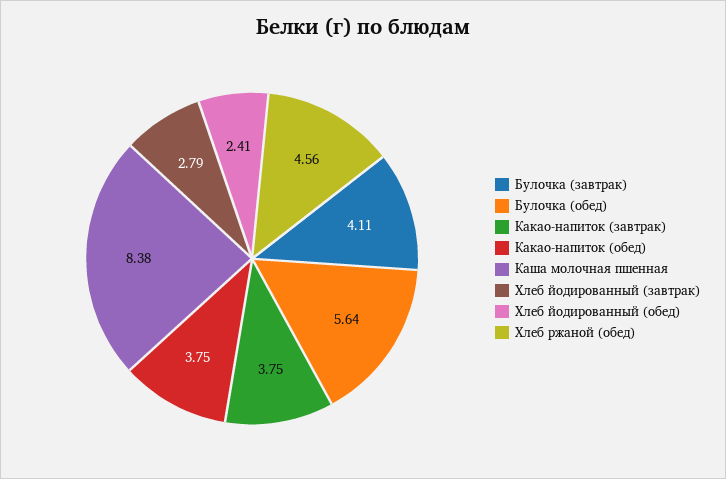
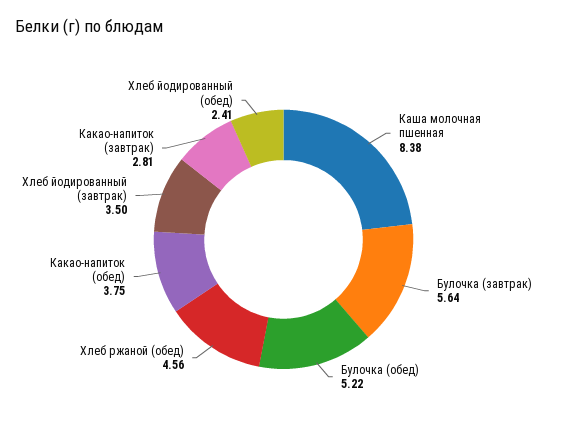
Булочка (завтрак): 4.11 -> 5.64
Булочка (обед): 5.64 -> 5.22
Какао-напиток (завтрак): 3.75 -> 2.81
Хлеб йодированный (завтрак): 2.79 -> 3.5

